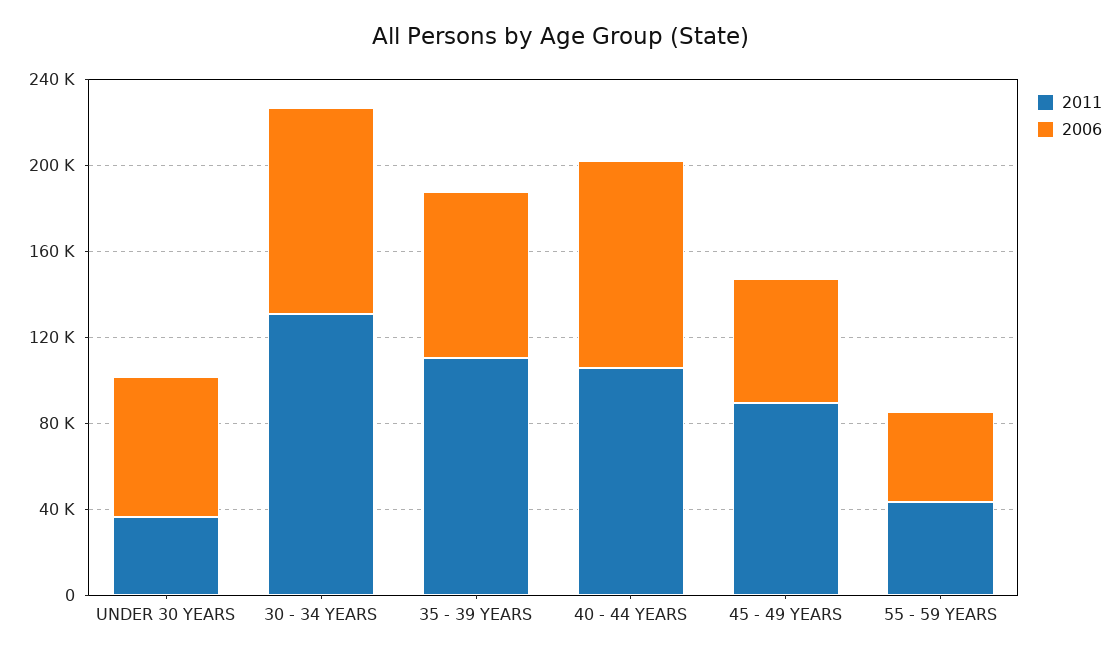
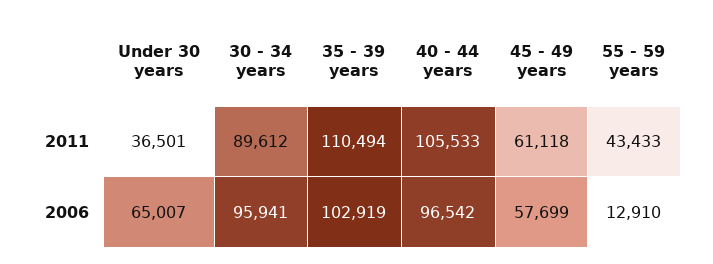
2011, 30 - 34 YEARS: 130000 -> 89612
2006, 35 - 39 YEARS: 80000 -> 102919
2011, 45 - 49 YEARS: 90000 -> 61118
2006, 55 - 59 YEARS: 40000 -> 12910

